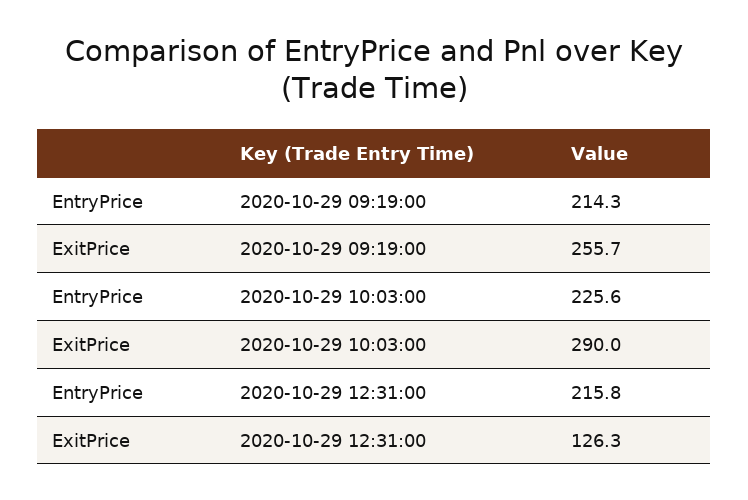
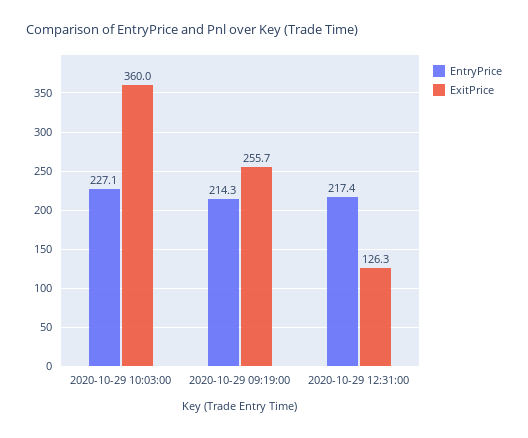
EntryPrice, 2020-10-29 10:03:00: 225.6 -> 227.1
ExitPrice, 2020-10-29 10:03:00: 290 -> 360
EntryPrice, 2020-10-29 12:31:00: 215.8 -> 217.4

